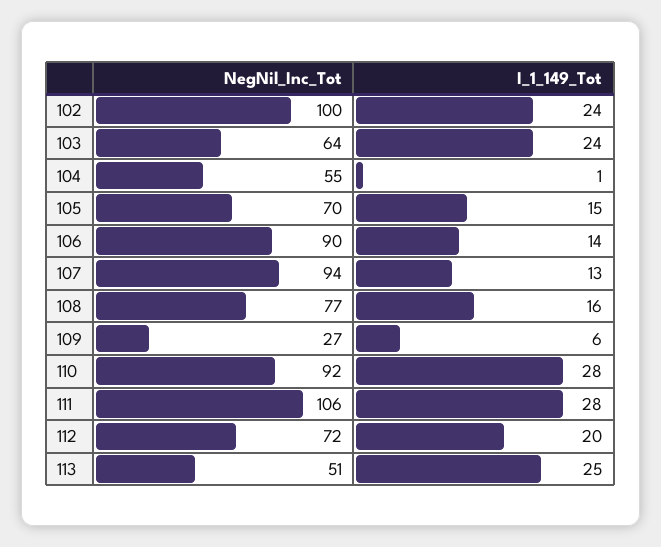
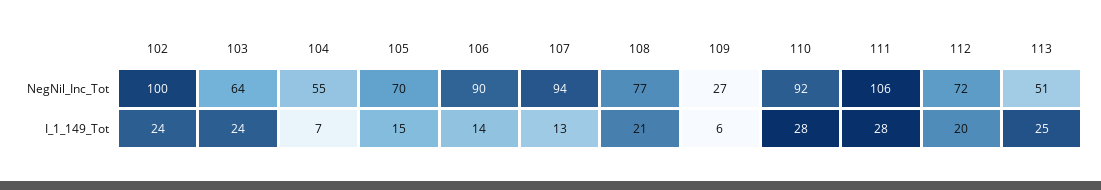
I_1_149_Tot, 104: 1 -> 7
I_1_149_Tot, 108: 16 -> 21

